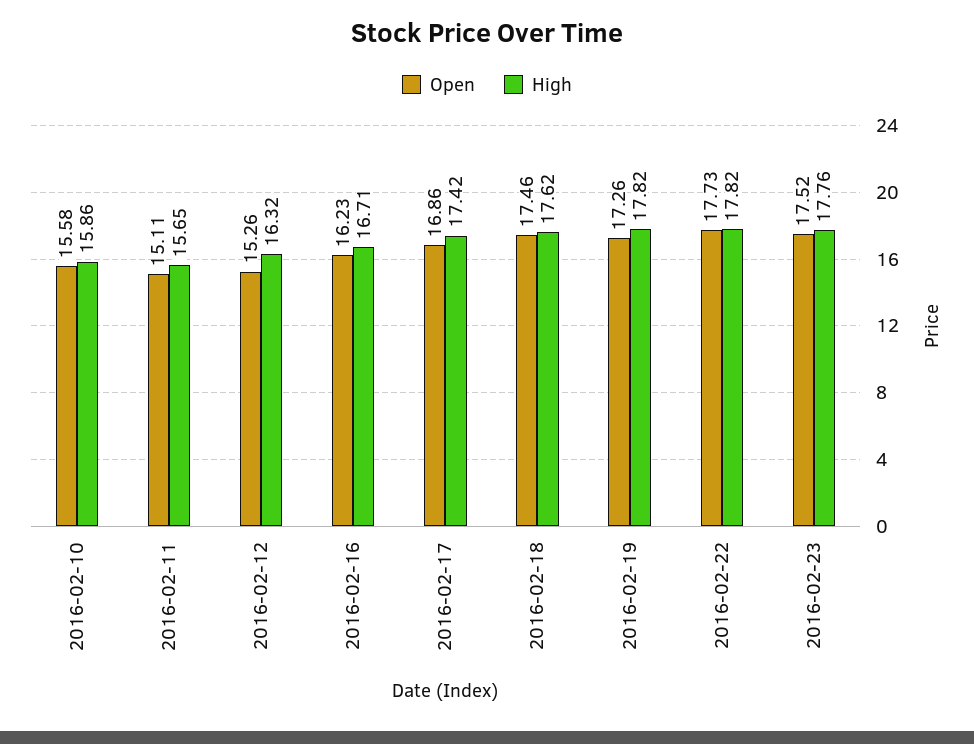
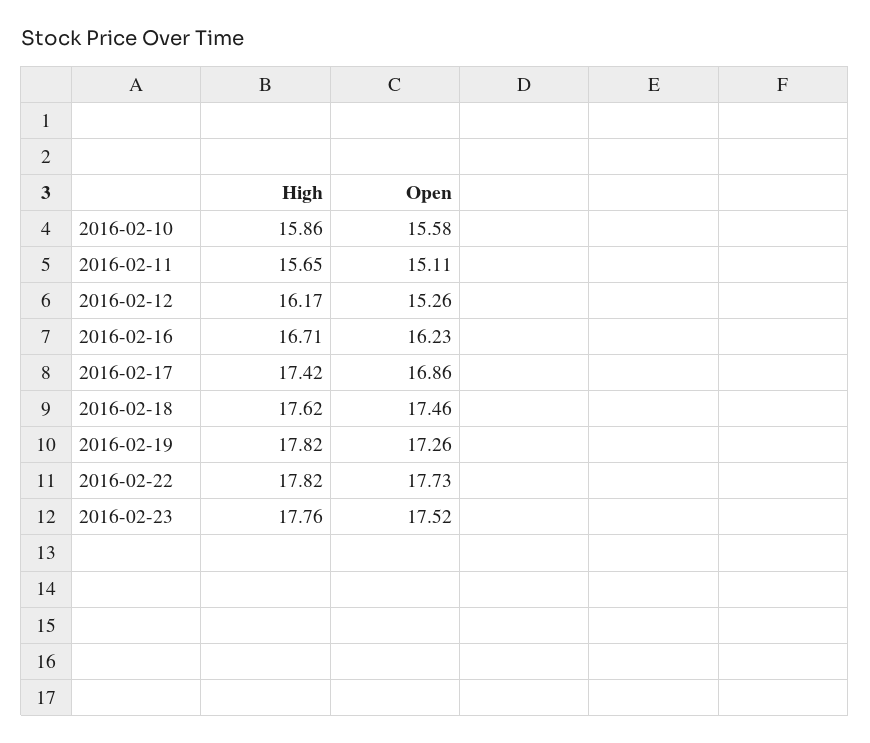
High, 2016-02-12: 16.32 -> 16.17

